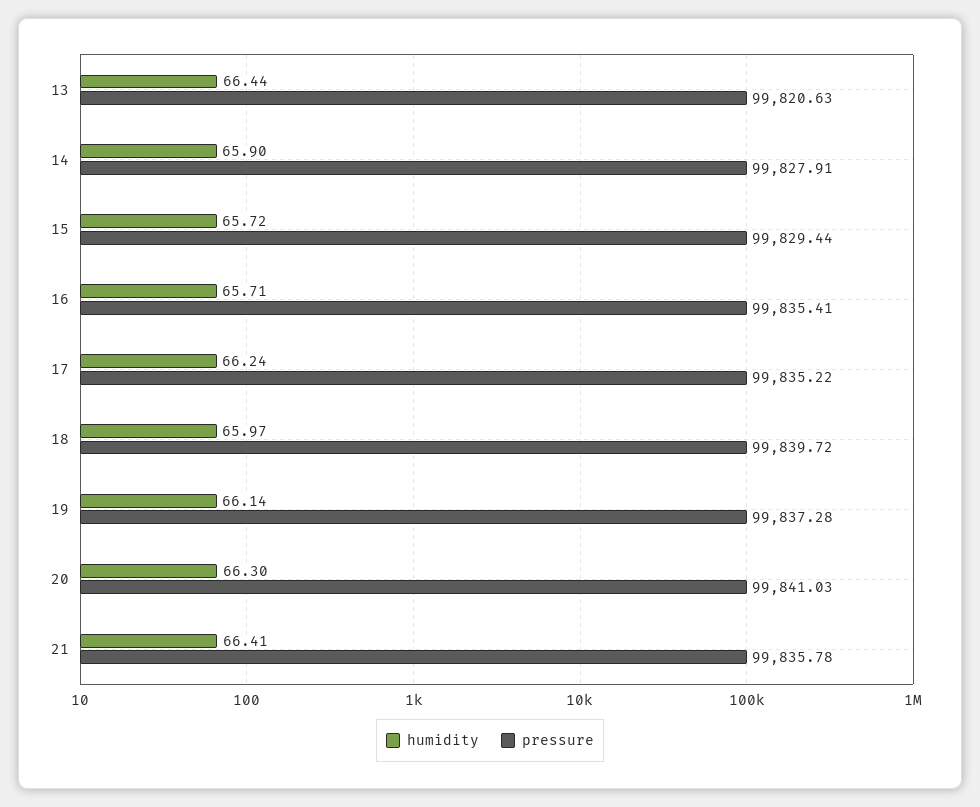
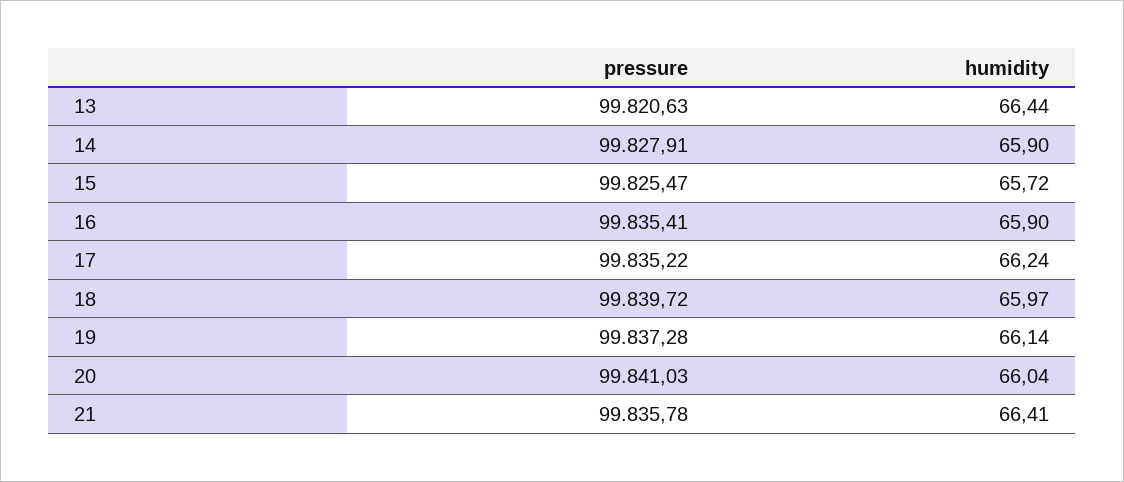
pressure, 15: 99829.44 -> 99825.47
humidity, 16: 65.71 -> 65.9
humidity, 20: 66.3 -> 66.04

